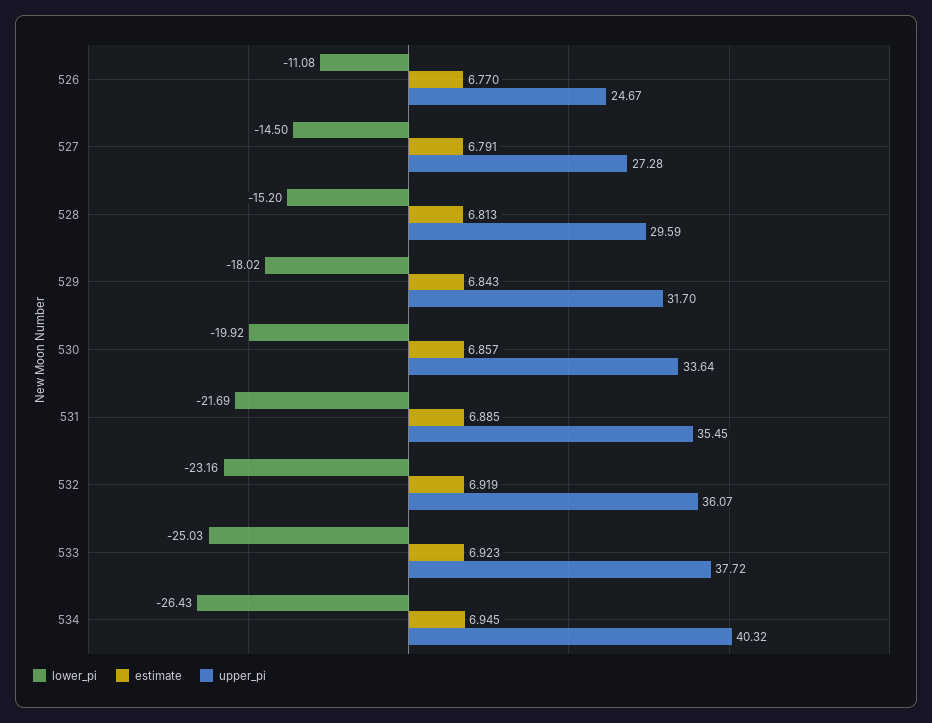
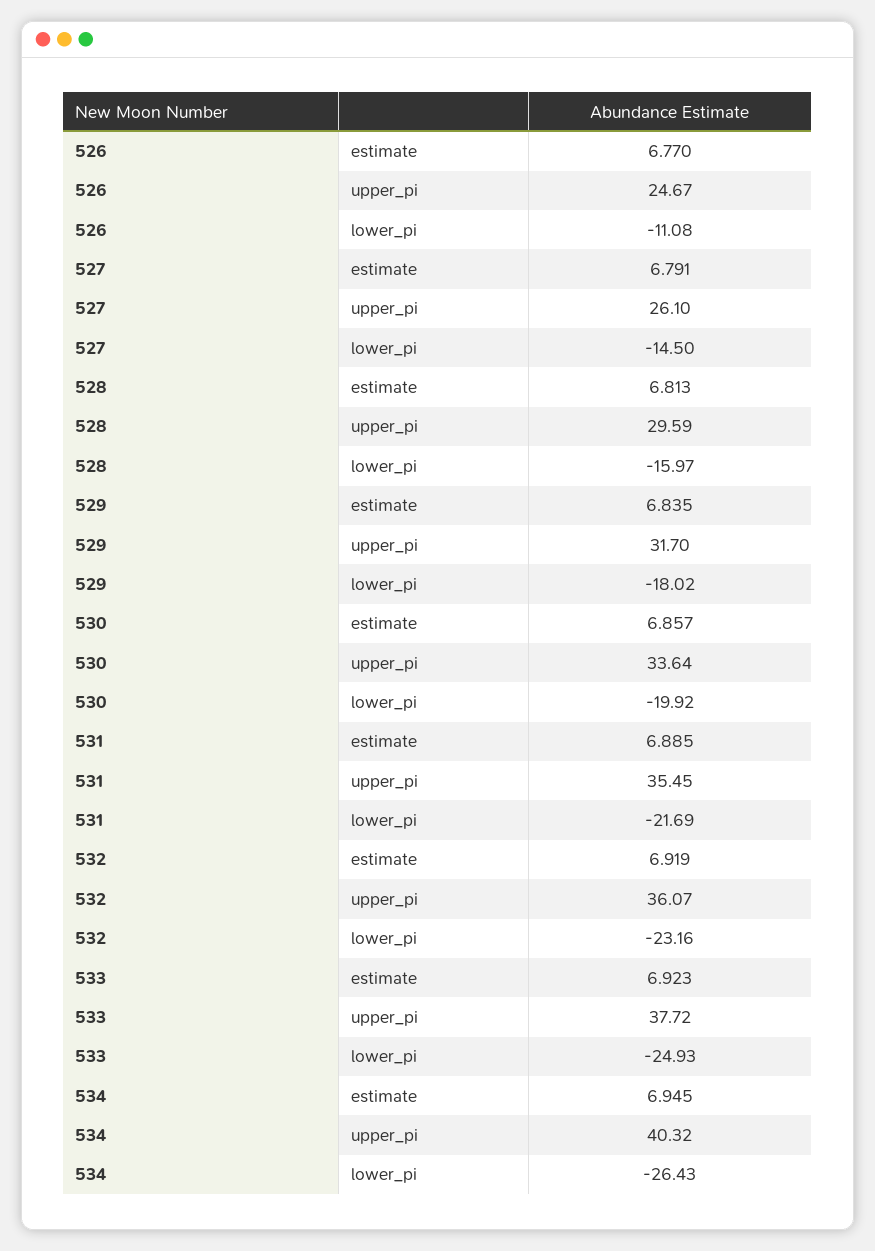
upper_pi, 527: 27.28 -> 26.1
lower_pi, 528: -15.2 -> -15.97
estimate, 529: 6.843 -> 6.835
lower_pi, 533: -25.03 -> -24.93

